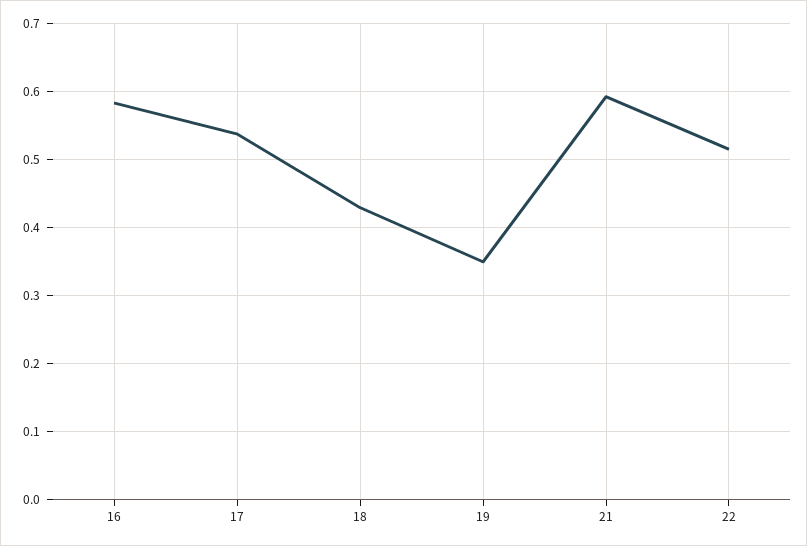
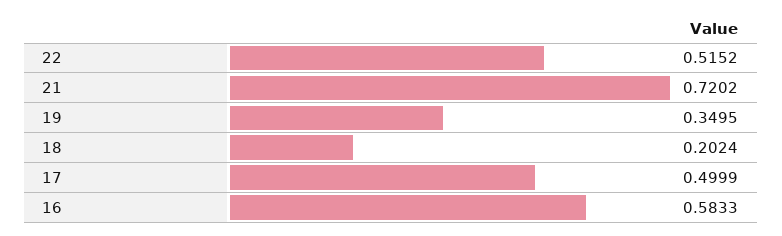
17: 0.54 -> 0.4999
18: 0.43 -> 0.2024
21: 0.59 -> 0.7202

